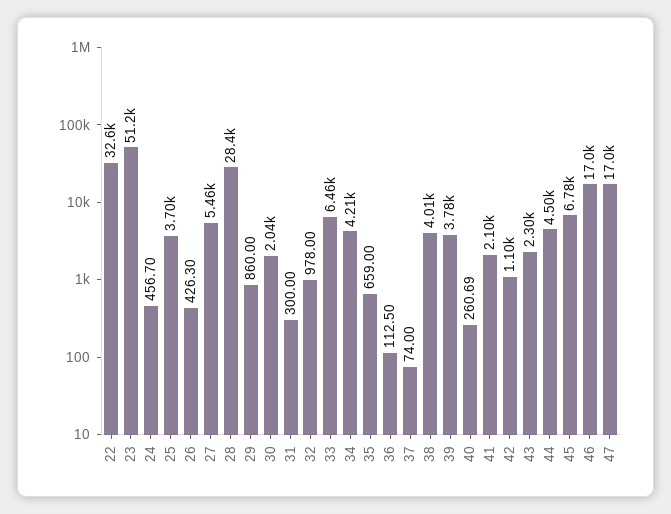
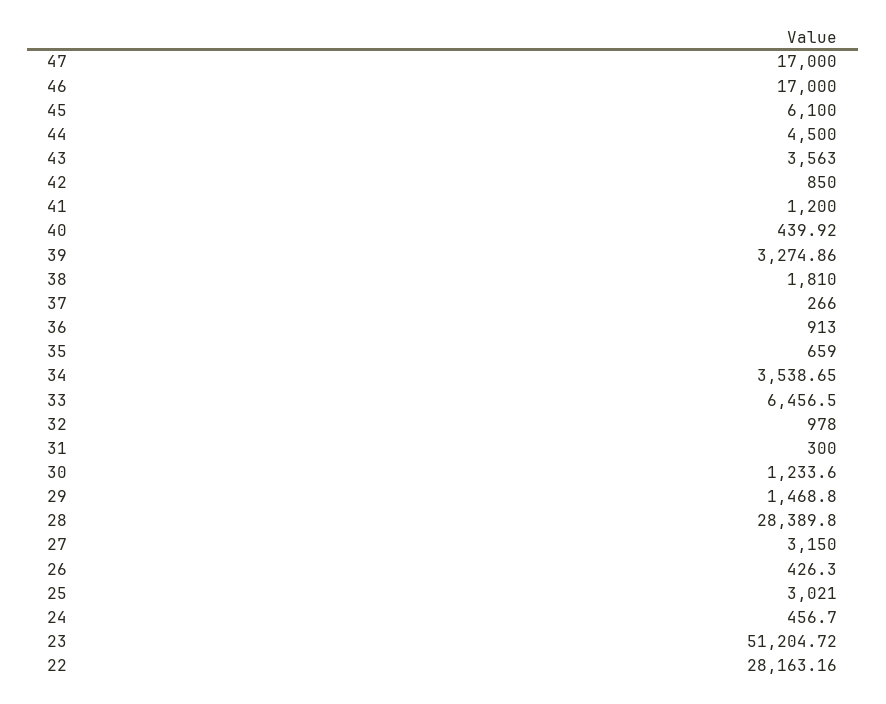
22: 32600 -> 28163.16
25: 3700 -> 3021
27: 5460 -> 3150
29: 860 -> 1468.8
30: 2040 -> 1233.6
34: 4210 -> 3538.65
36: 112.5 -> 913
37: 74 -> 266
38: 4010 -> 1810
39: 3780 -> 3274.86
40: 260.69 -> 439.92
41: 2100 -> 1200
42: 1100 -> 850
43: 2300 -> 3563
45: 6780 -> 6100

